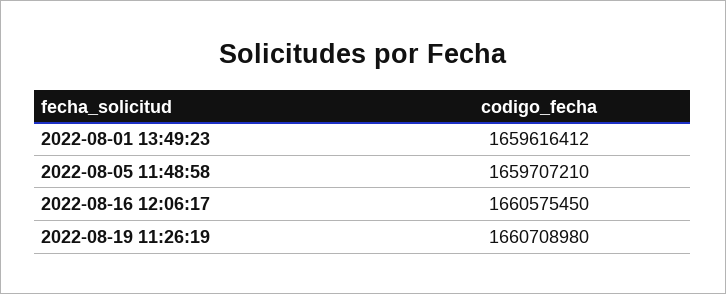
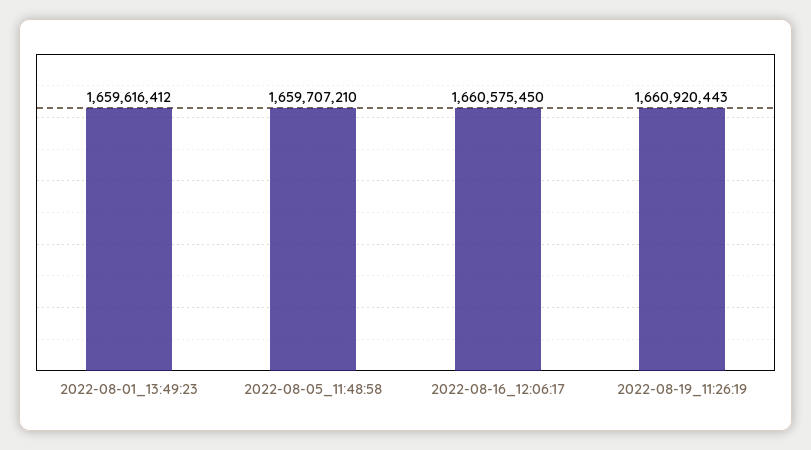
2022-08-19 11:26:19: 1660708980 -> 1660920443

